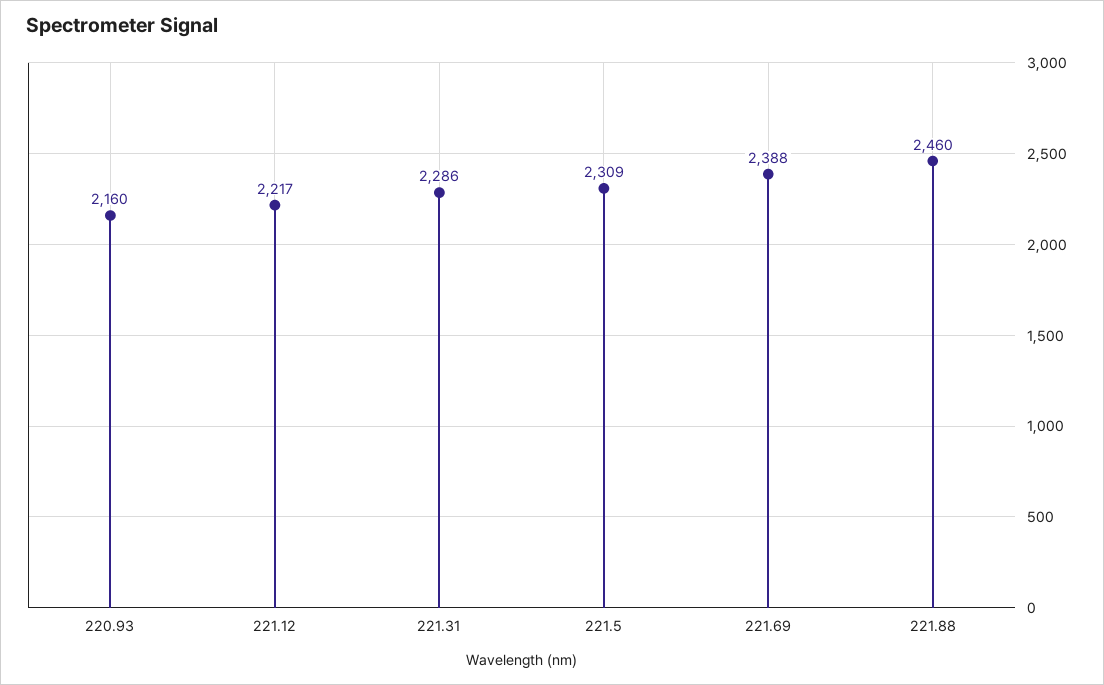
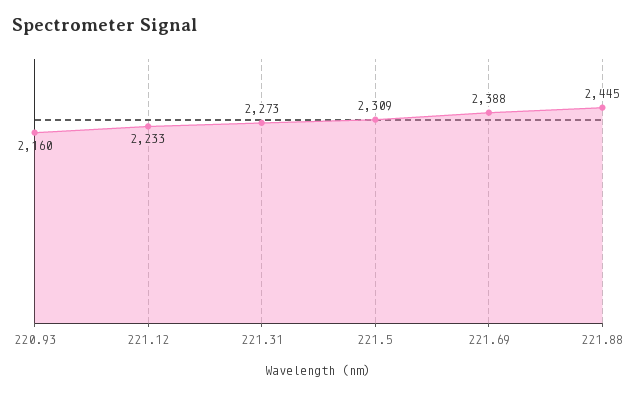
221.12: 2217 -> 2233
221.31: 2286 -> 2273
221.88: 2460 -> 2445

